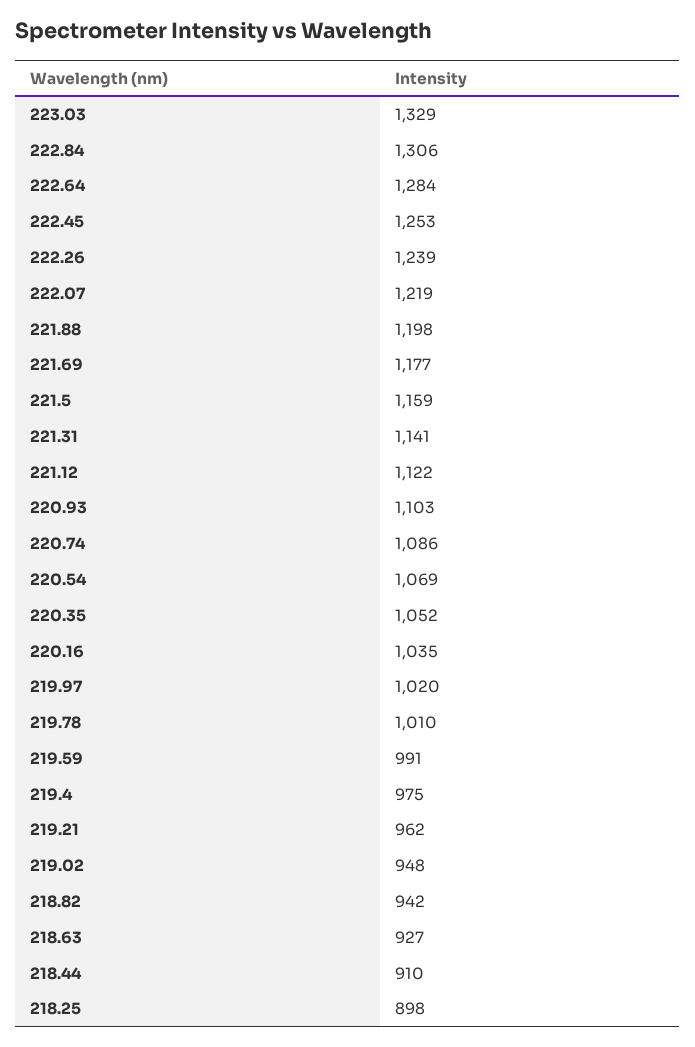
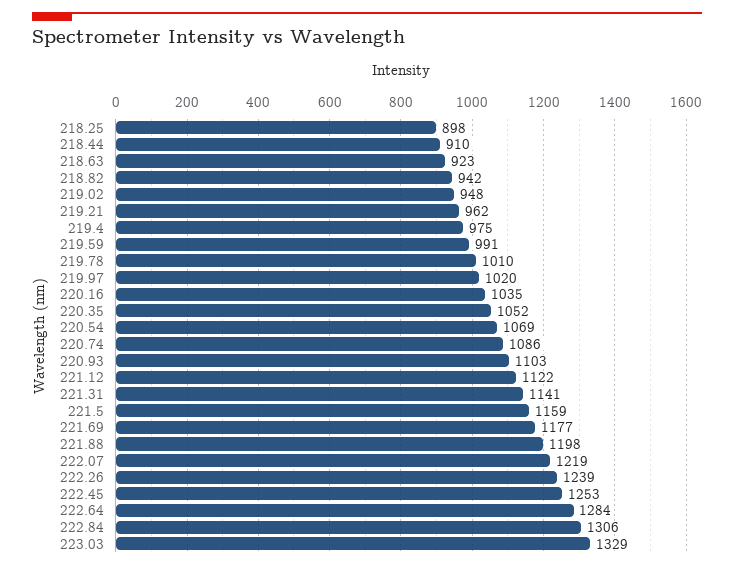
218.63: 927 -> 923

